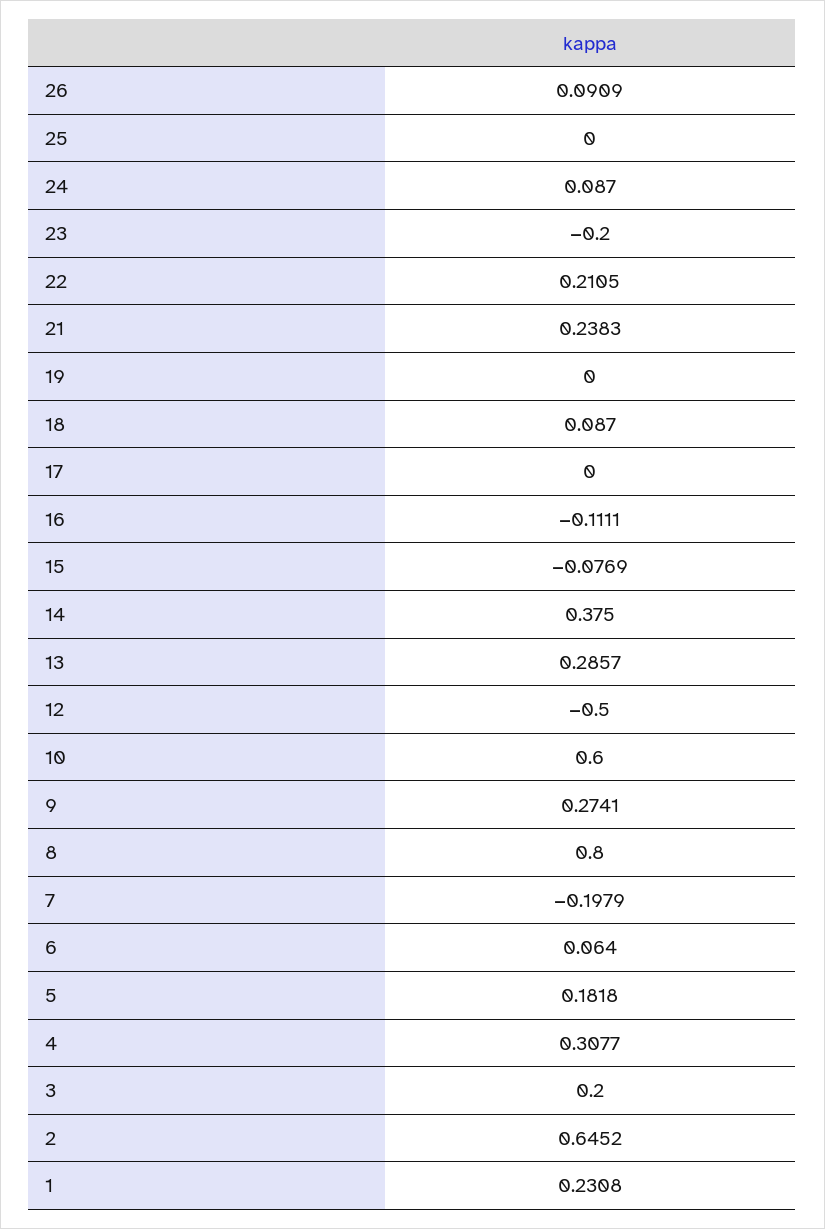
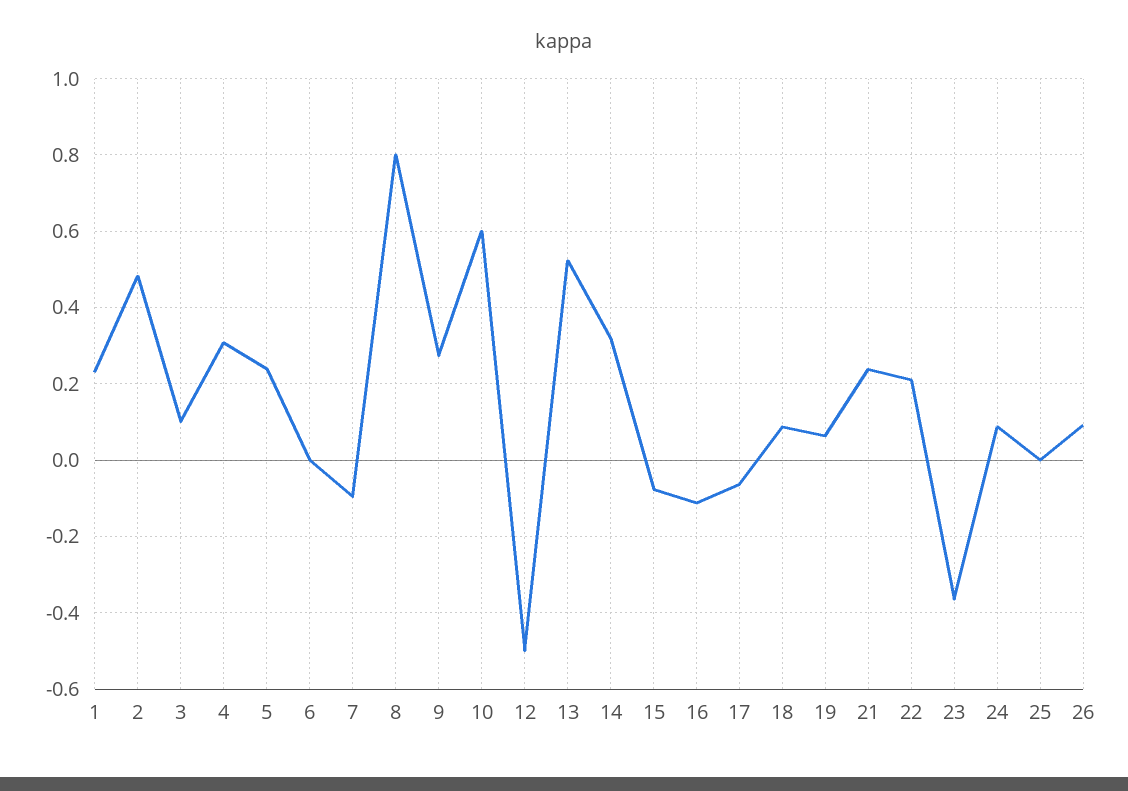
23: -0.2 -> -0.36
19: 0 -> 0.06
17: 0 -> -0.06
14: 0.375 -> 0.32
13: 0.2857 -> 0.52
7: -0.1979 -> -0.1
6: 0.064 -> 0
5: 0.1818 -> 0.24
3: 0.2 -> 0.1
2: 0.6452 -> 0.48

